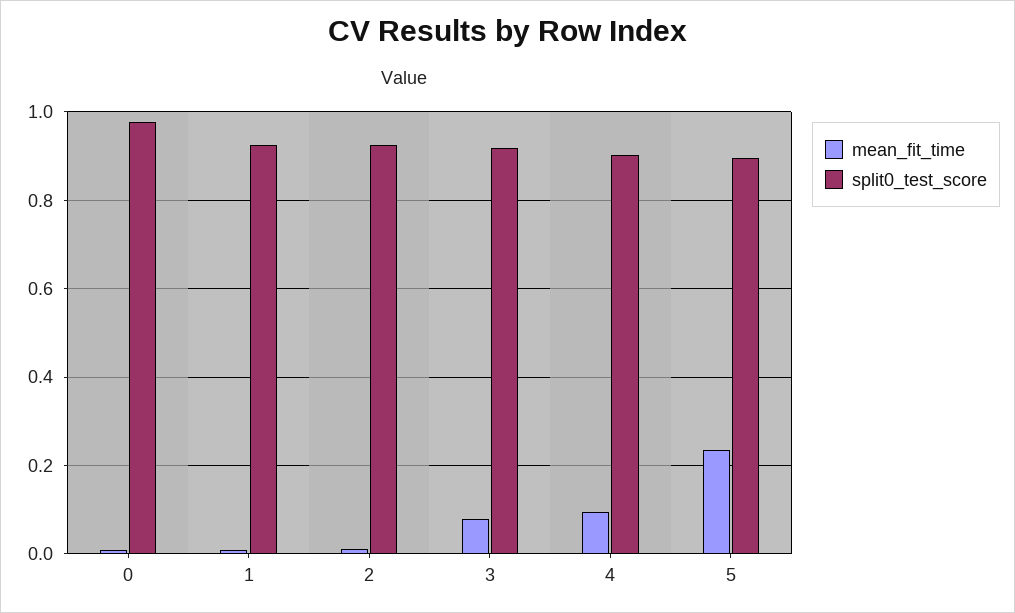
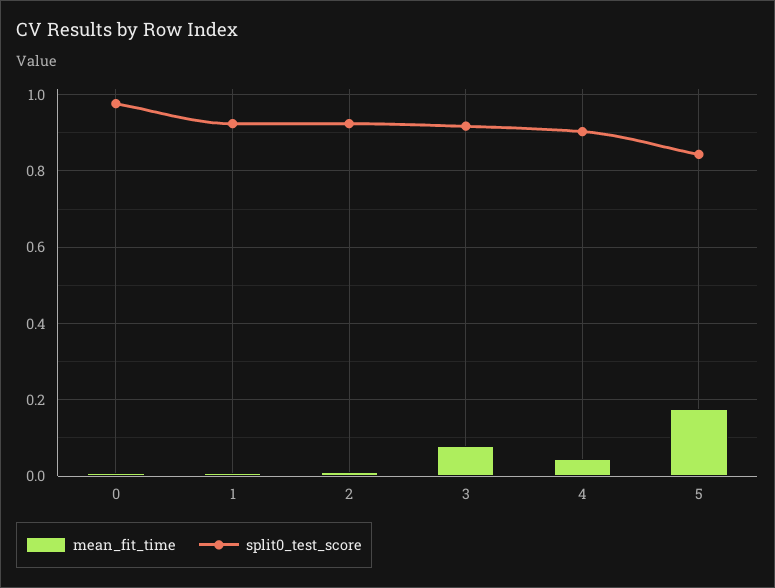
mean_fit_time, 4: 0.1 -> 0.04
mean_fit_time, 5: 0.24 -> 0.18
split0_test_score, 5: 0.9 -> 0.84

